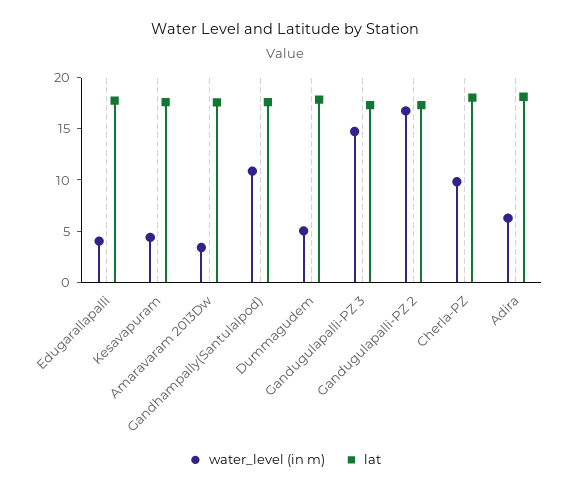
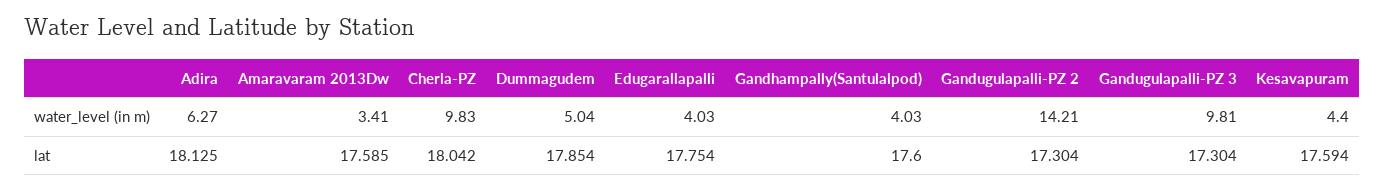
water_level (in m), Gandhampally(Santulalpod): 11 -> 4.03
water_level (in m), Gandugulapalli-PZ 3: 15 -> 9.81
water_level (in m), Gandugulapalli-PZ 2: 17 -> 14.21

